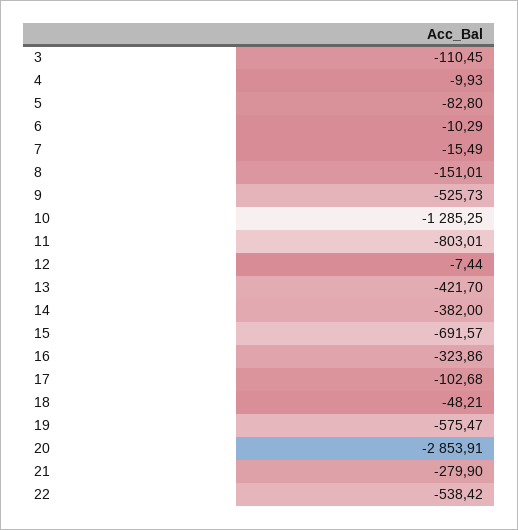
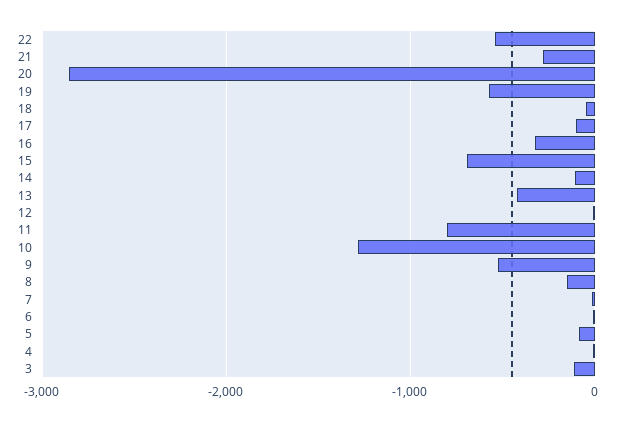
14: -382 -> -100

